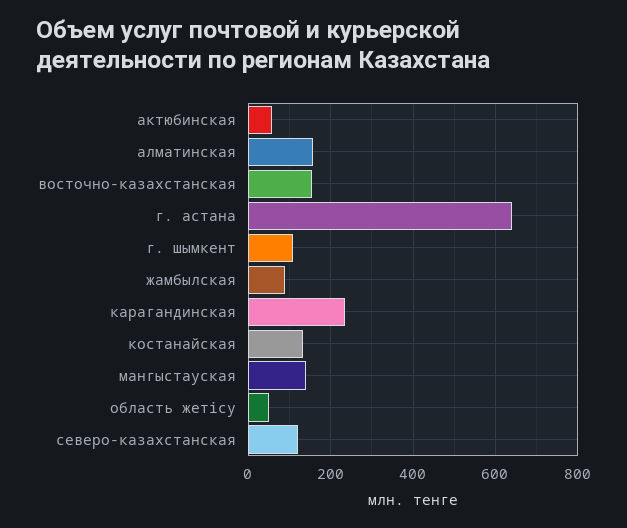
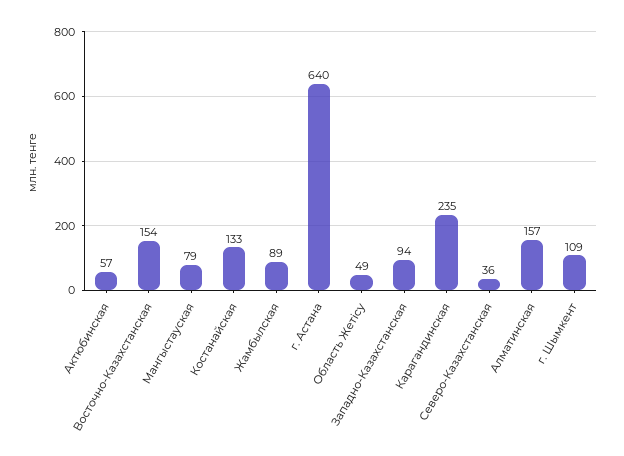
мангыстауская: 140 -> 79
северо-казахстанская: 120 -> 36
Западно-Казахстанская: none -> 94

